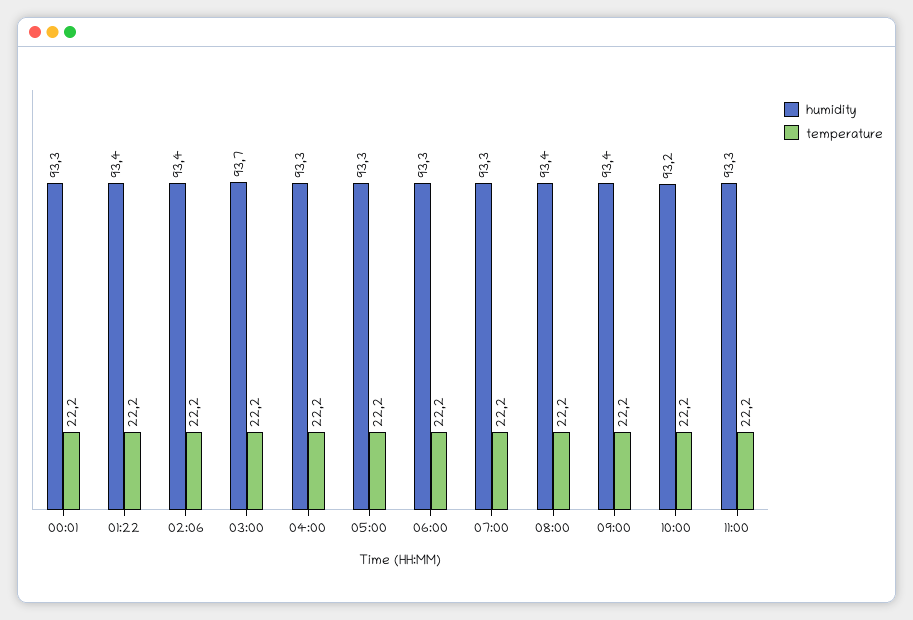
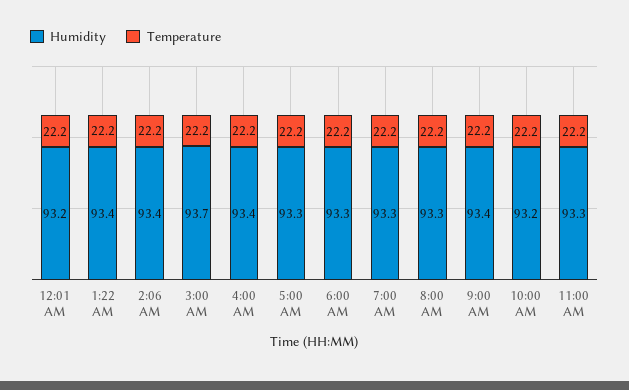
humidity, 00:01: 93.3 -> 93.2
humidity, 04:00: 93.3 -> 93.4
humidity, 08:00: 93.4 -> 93.3

